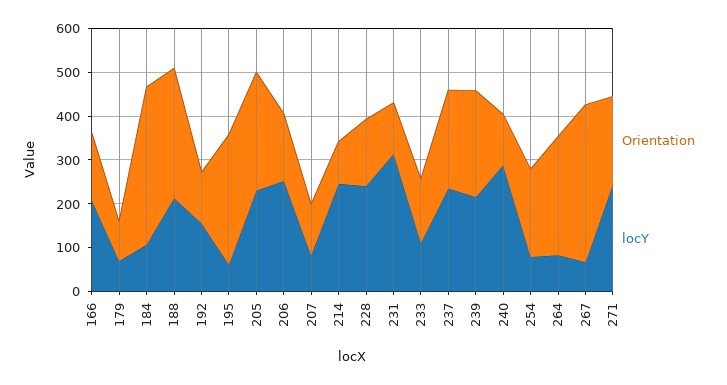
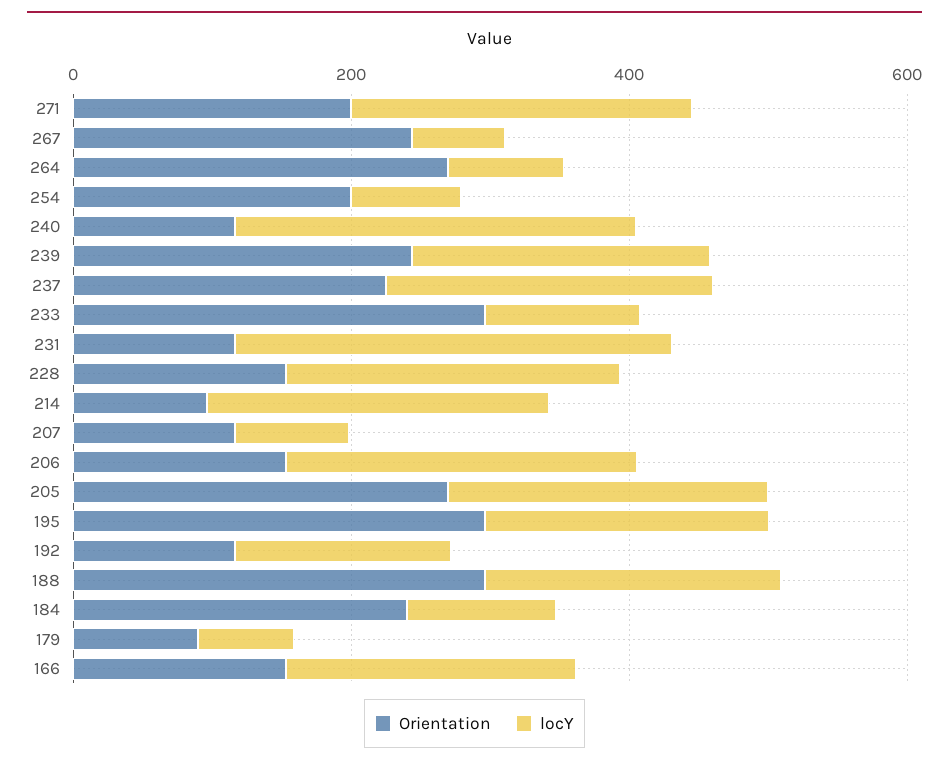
Orientation, 184: 360 -> 250
locY, 195: 60 -> 200
Orientation, 233: 140 -> 300
Orientation, 267: 360 -> 250

